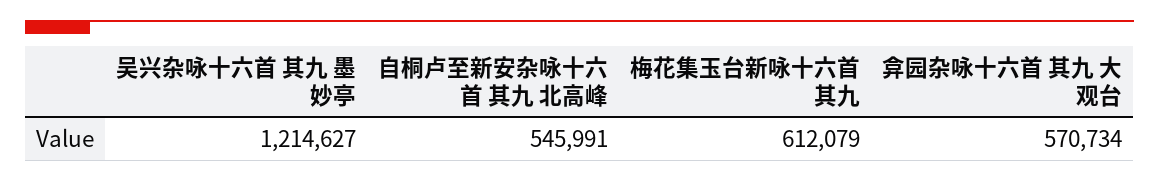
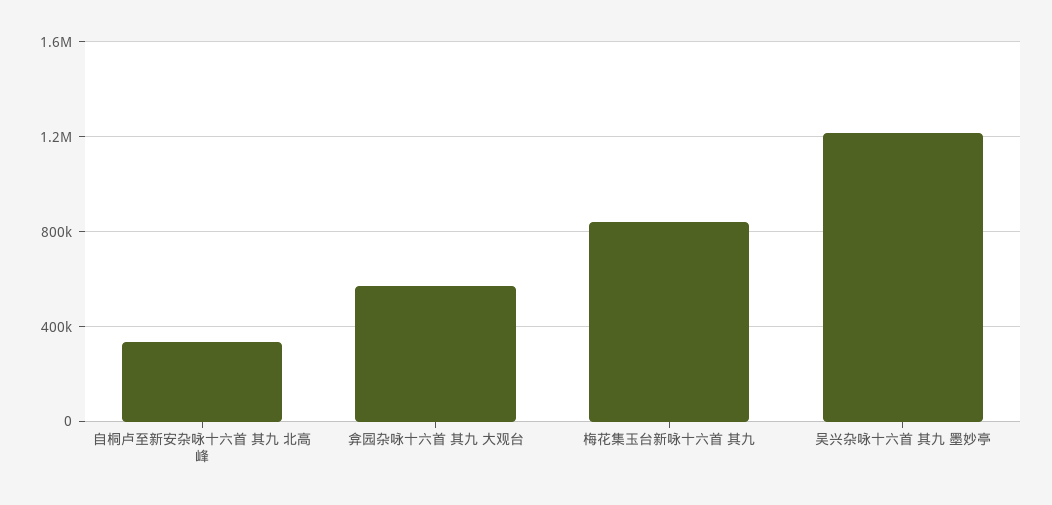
自桐卢至新安杂咏十六首 其九 北高峰: 545991 -> 350000
梅花集玉台新咏十六首 其九: 612079 -> 850000

